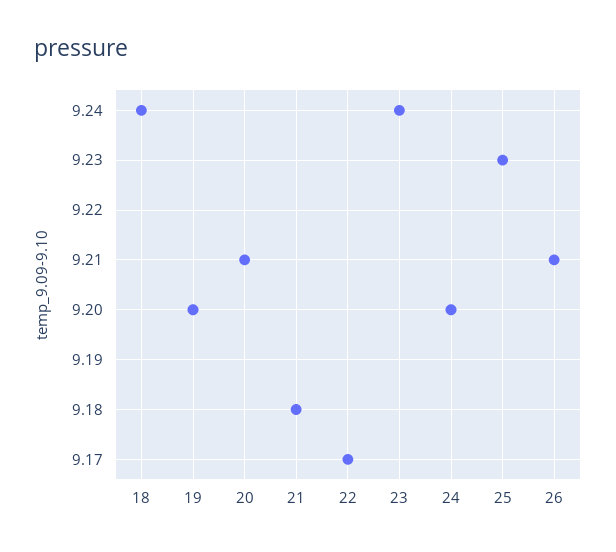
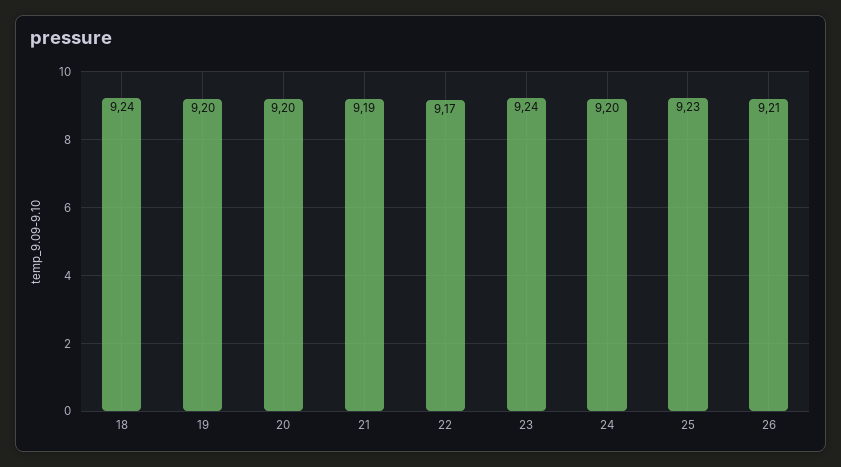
20: 9.21 -> 9.2
21: 9.18 -> 9.19

